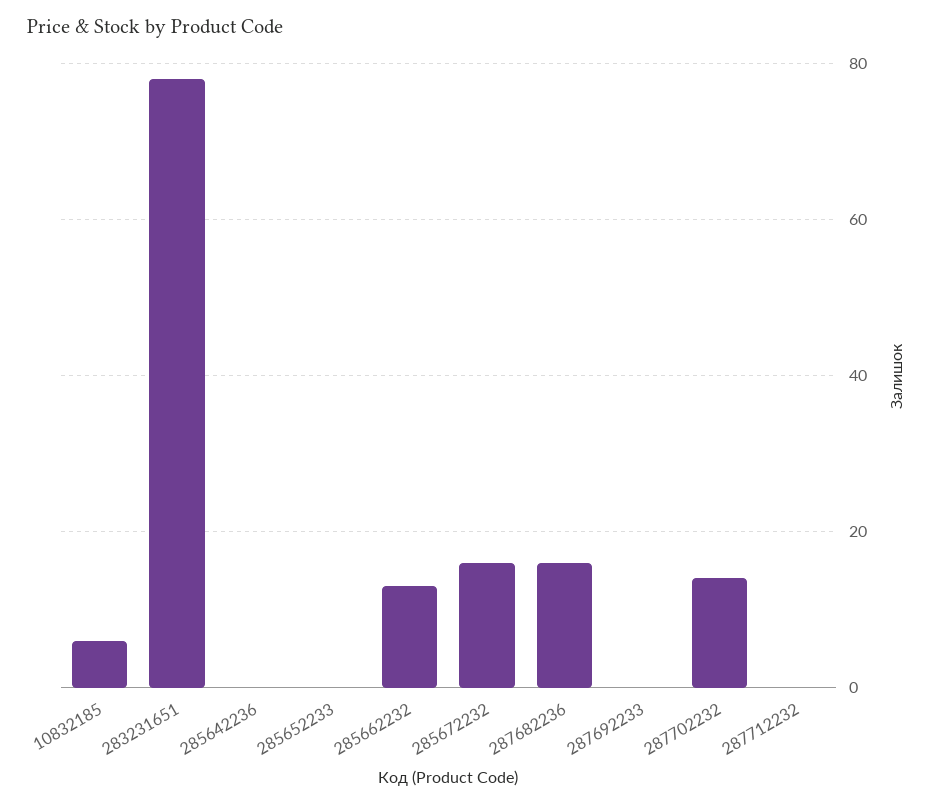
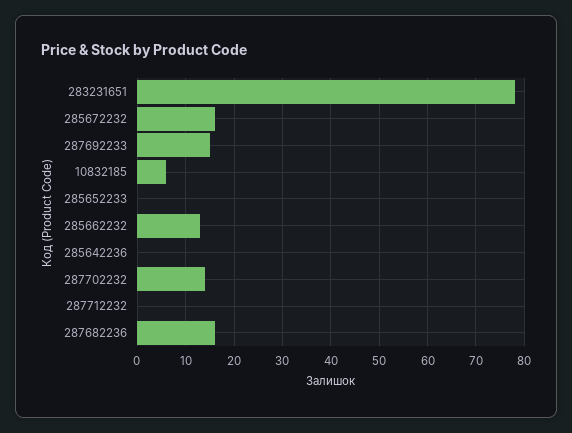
287692233: 0 -> 15

